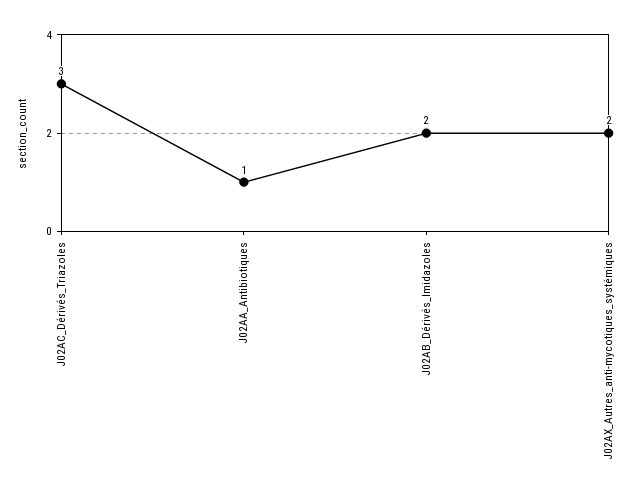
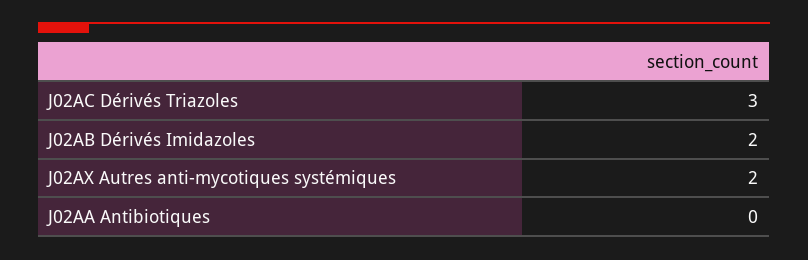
J02AA_Antibiotiques: 1 -> 0

